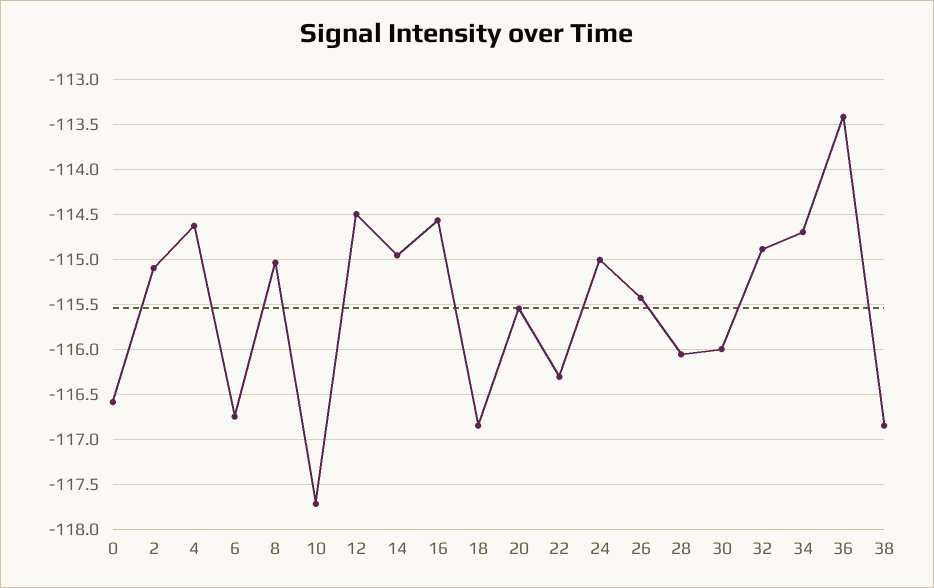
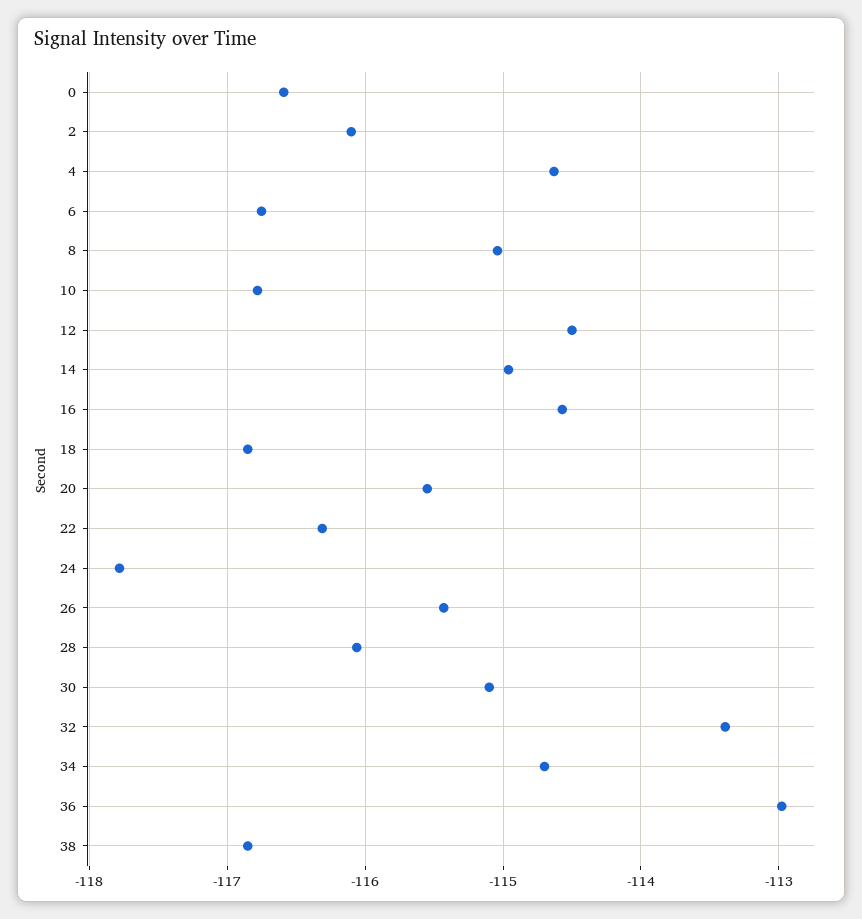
2: -115.1 -> -116.1
10: -117.7 -> -116.8
24: -115 -> -117.8
30: -116 -> -115.1
32: -114.9 -> -113.4
36: -113.4 -> -113

